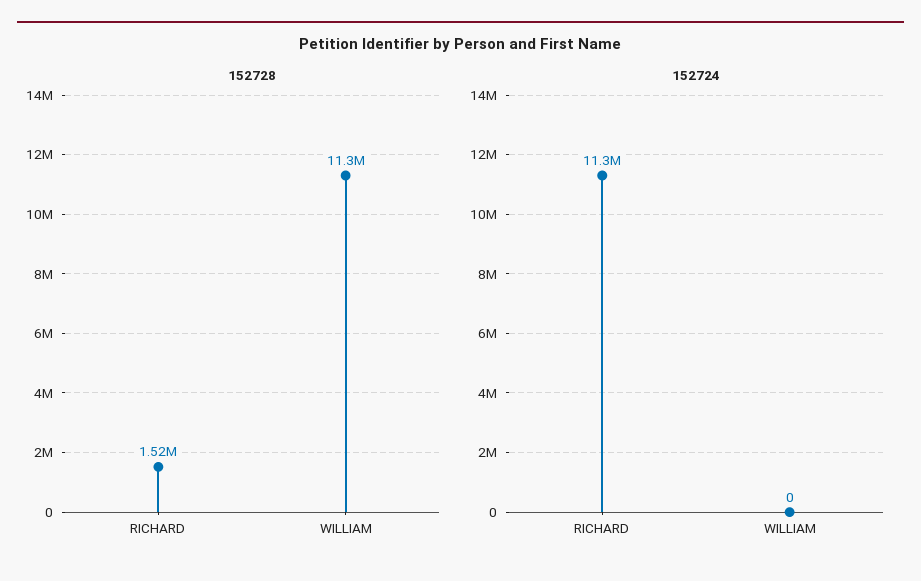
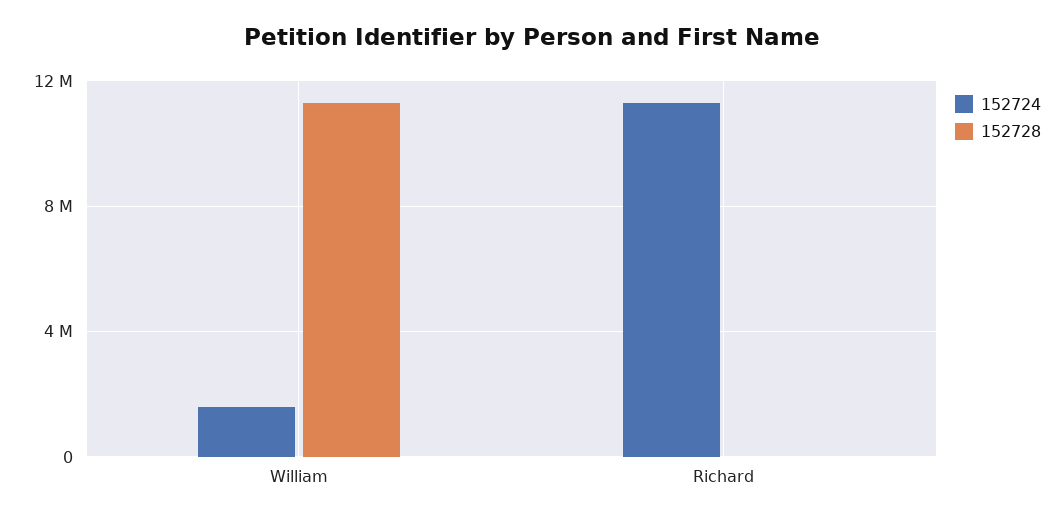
152728, RICHARD: 1520000 -> 0
152724, WILLIAM: 0 -> 1500000

